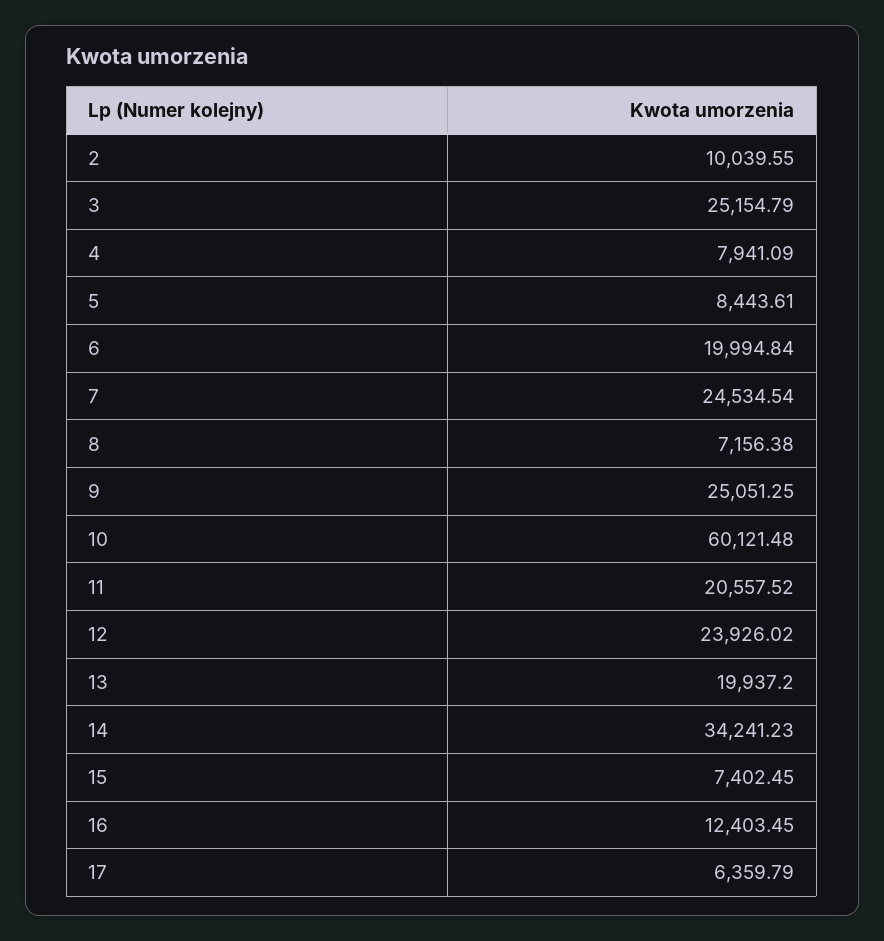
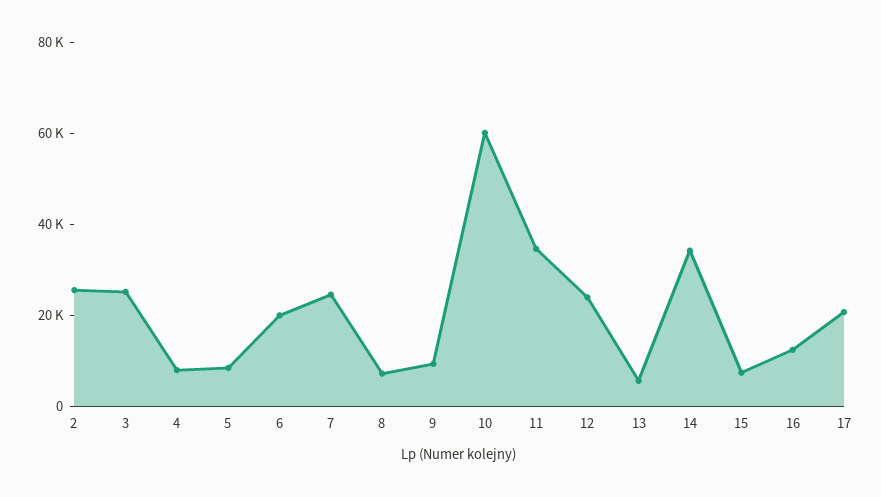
2: 10039.55 -> 25000
9: 25051.25 -> 10000
11: 20557.52 -> 35000
13: 19937.2 -> 5000
17: 6359.79 -> 20000

